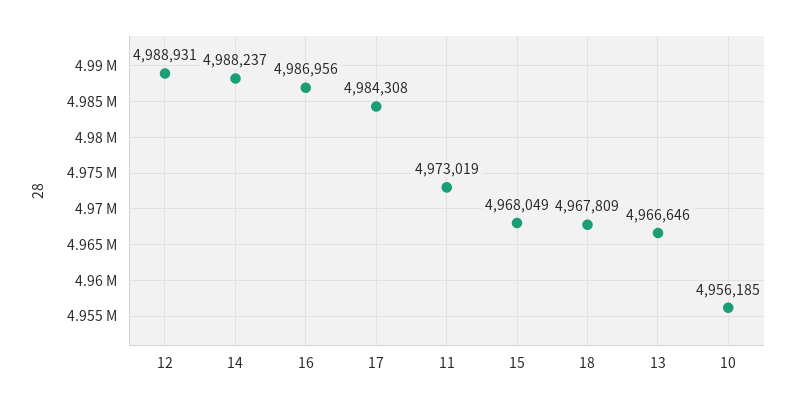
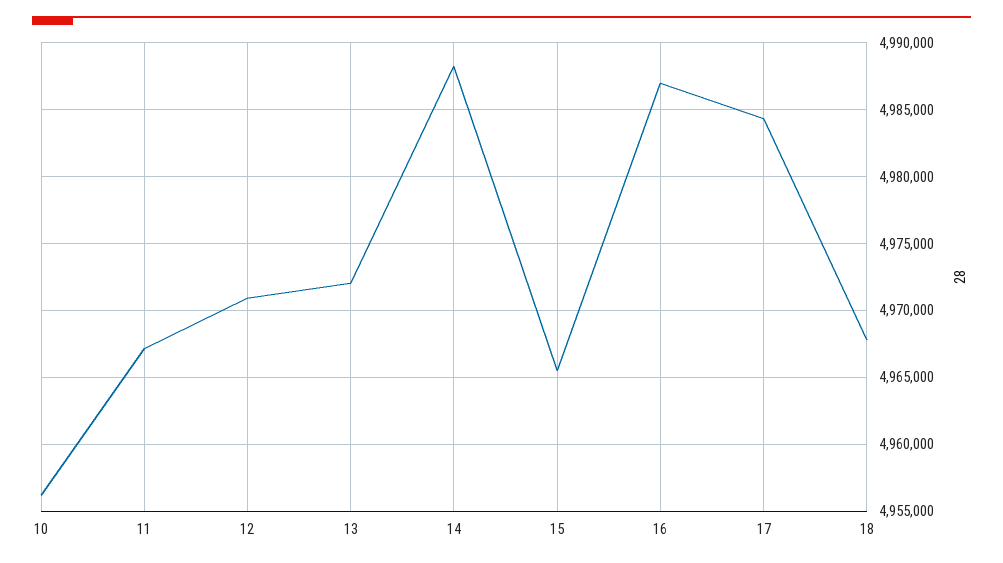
12: 4988931 -> 4971000
11: 4973019 -> 4967000
15: 4968049 -> 4965500
13: 4966646 -> 4972000

